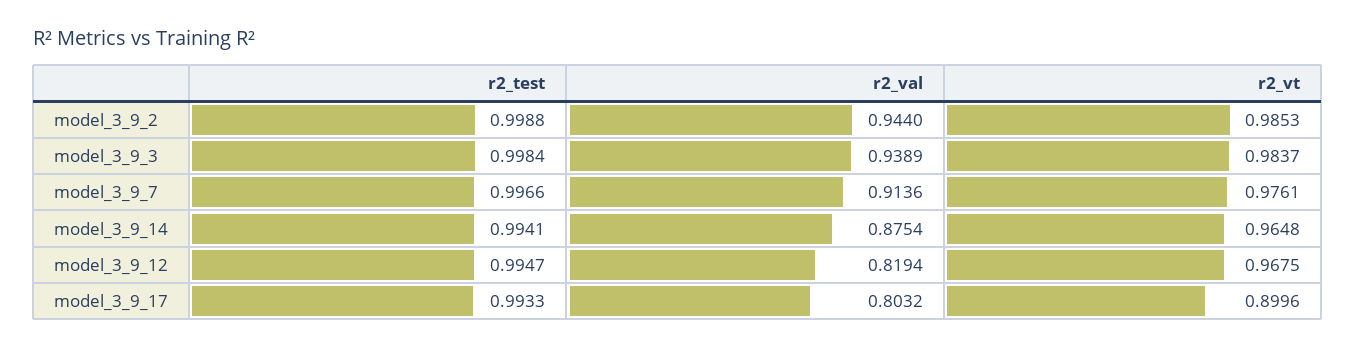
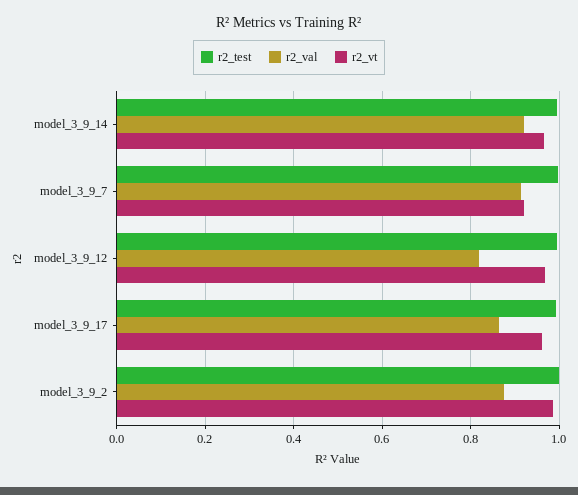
r2_val, model_3_9_2: 0.944 -> 0.88
r2_test, model_3_9_3: 0.9984 -> none
r2_val, model_3_9_3: 0.9389 -> none
r2_vt, model_3_9_3: 0.9837 -> none
r2_vt, model_3_9_7: 0.9761 -> 0.92
r2_val, model_3_9_14: 0.8754 -> 0.92
r2_val, model_3_9_17: 0.8032 -> 0.86
r2_vt, model_3_9_17: 0.8996 -> 0.96

